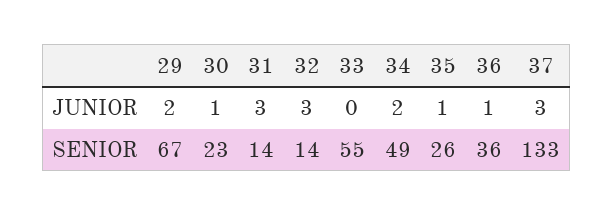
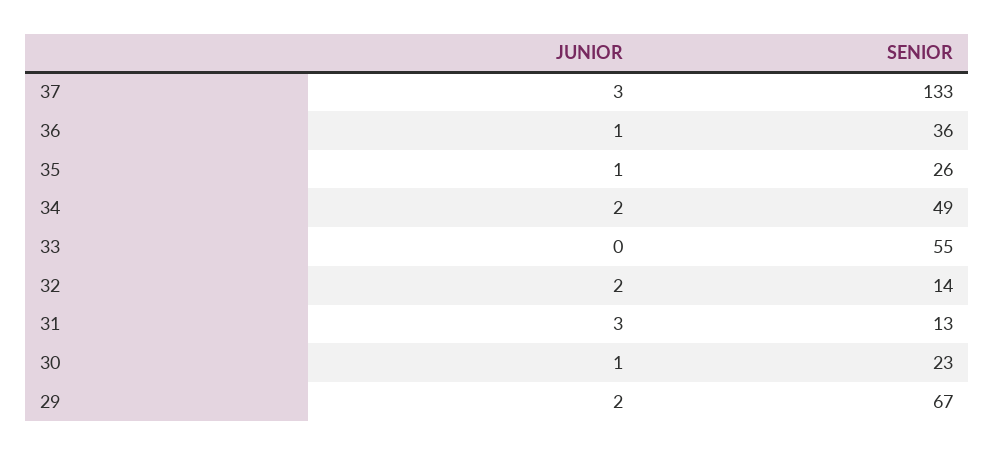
32, JUNIOR: 3 -> 2
31, SENIOR: 14 -> 13

